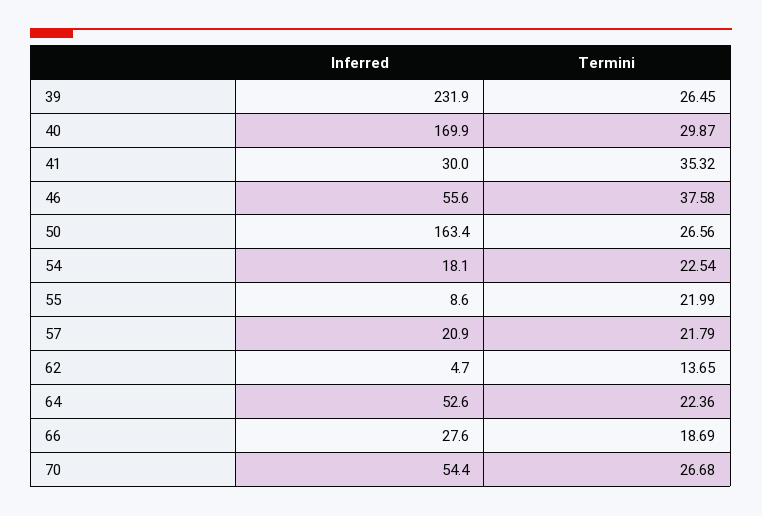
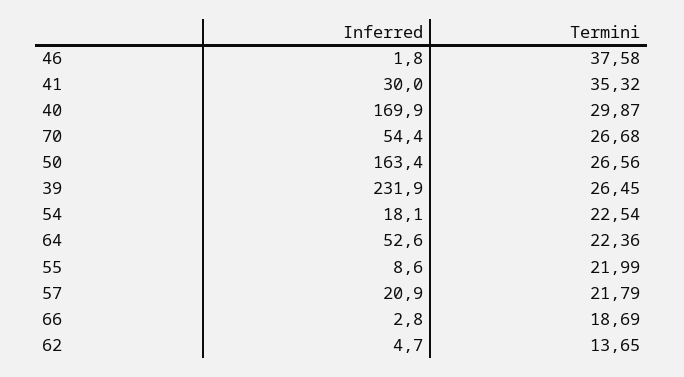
Inferred, 46: 55.6 -> 1.8
Inferred, 66: 27.6 -> 2.8

